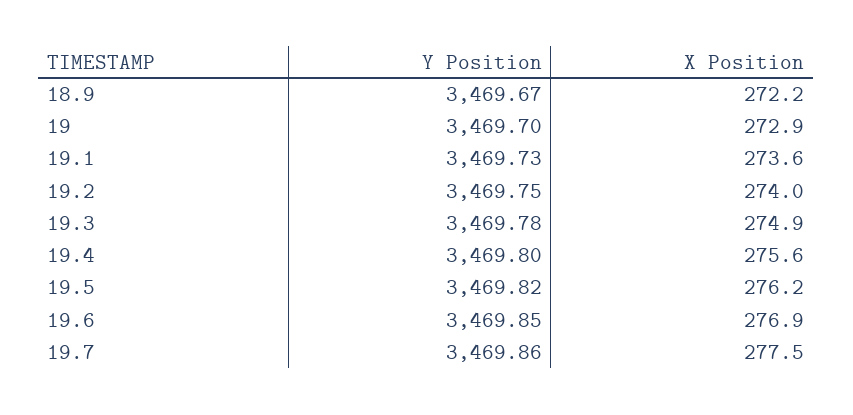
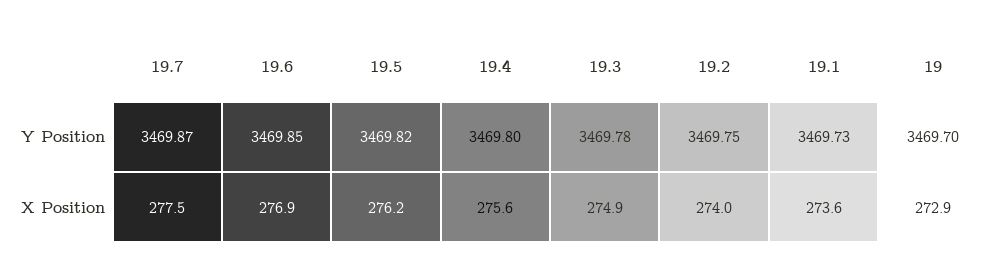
Y Position, 18.9: 3469.67 -> none
X Position, 18.9: 272.2 -> none
Y Position, 19.7: 3469.86 -> 3469.87

